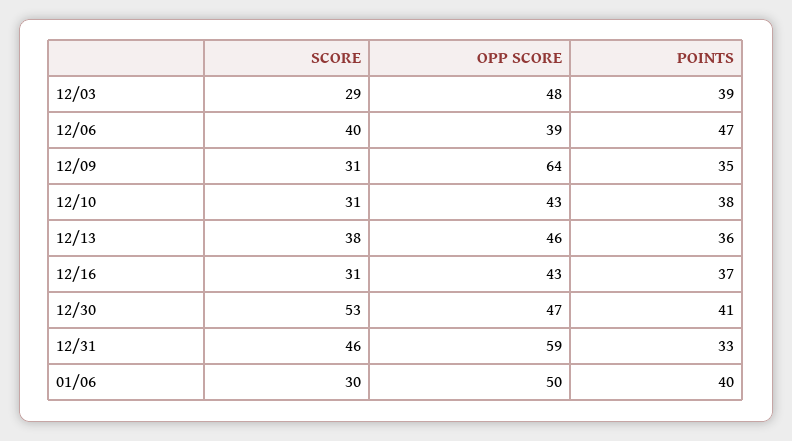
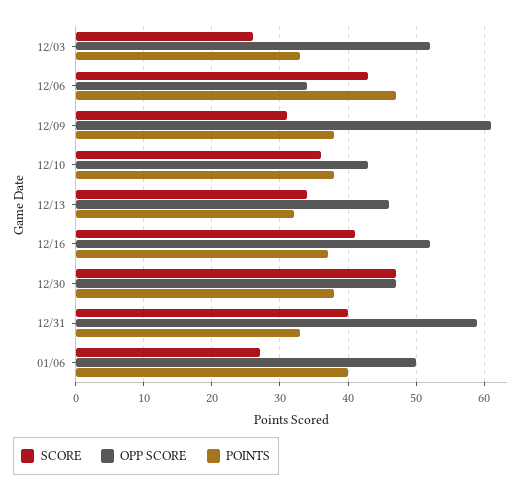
SCORE, 12/03: 29 -> 26
OPP SCORE, 12/03: 48 -> 52
POINTS, 12/03: 39 -> 33
SCORE, 12/06: 40 -> 43
OPP SCORE, 12/06: 39 -> 34
OPP SCORE, 12/09: 64 -> 61
POINTS, 12/09: 35 -> 38
SCORE, 12/10: 31 -> 36
SCORE, 12/13: 38 -> 34
POINTS, 12/13: 36 -> 32
SCORE, 12/16: 31 -> 41
OPP SCORE, 12/16: 43 -> 52
SCORE, 12/30: 53 -> 47
POINTS, 12/30: 41 -> 38
SCORE, 12/31: 46 -> 40
SCORE, 01/06: 30 -> 27

